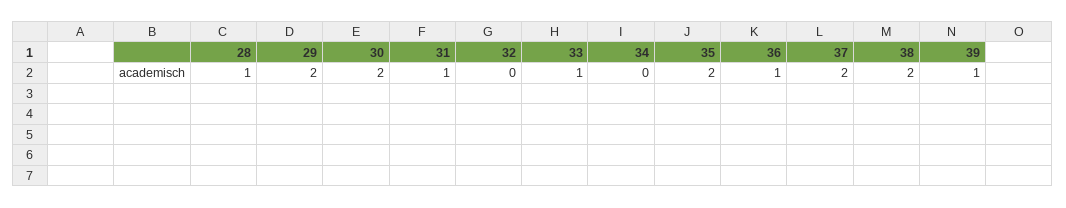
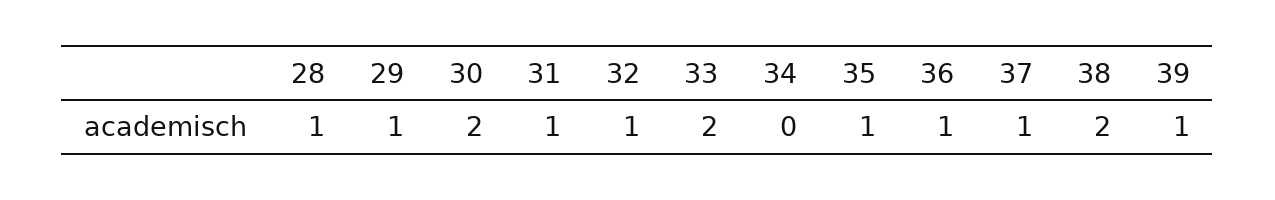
29: 2 -> 1
32: 0 -> 1
33: 1 -> 2
35: 2 -> 1
37: 2 -> 1

